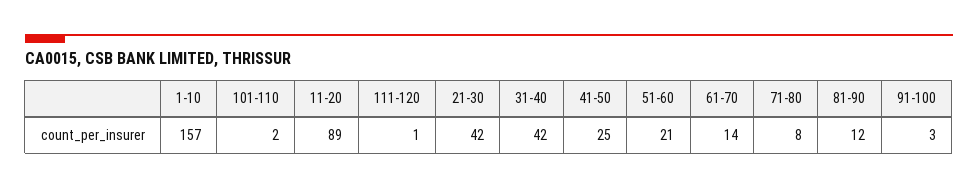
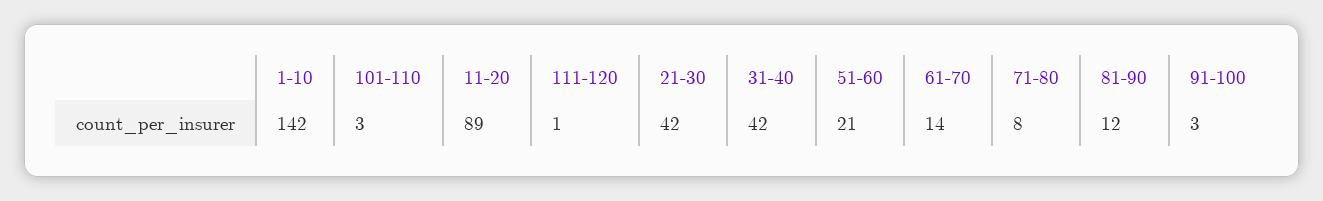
1-10: 157 -> 142
101-110: 2 -> 3
41-50: 25 -> none

